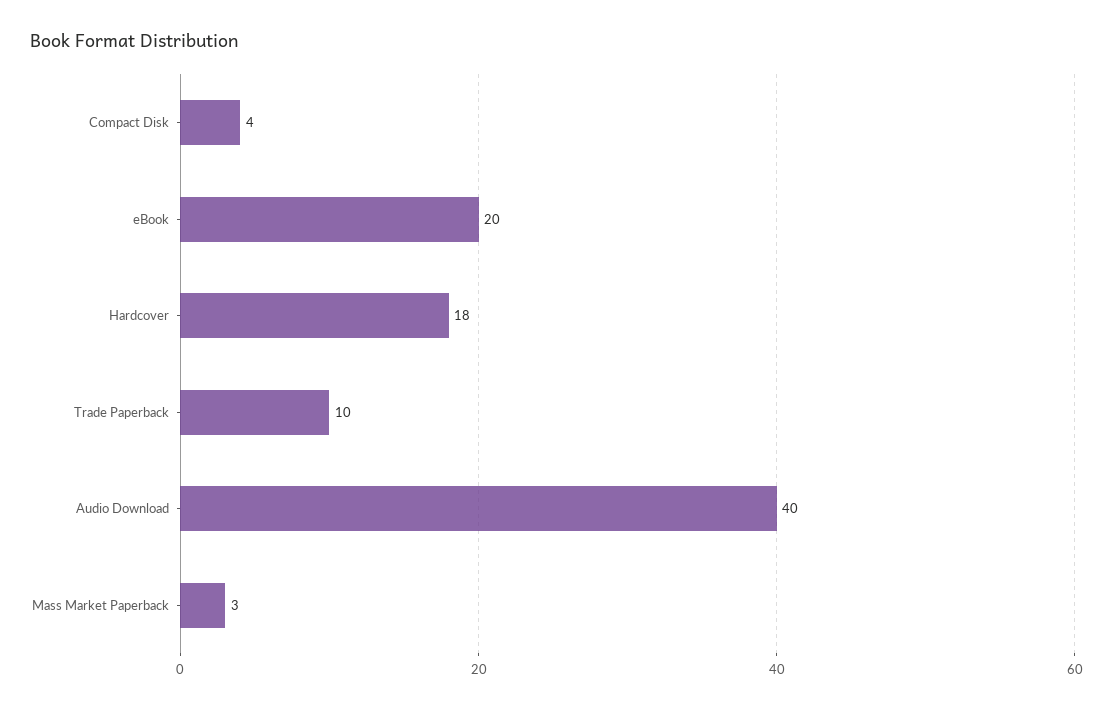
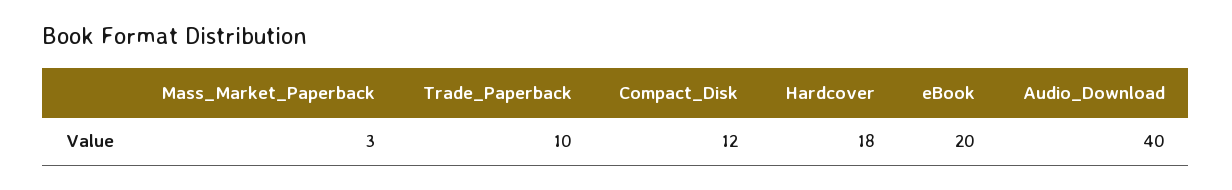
Compact Disk: 4 -> 12

